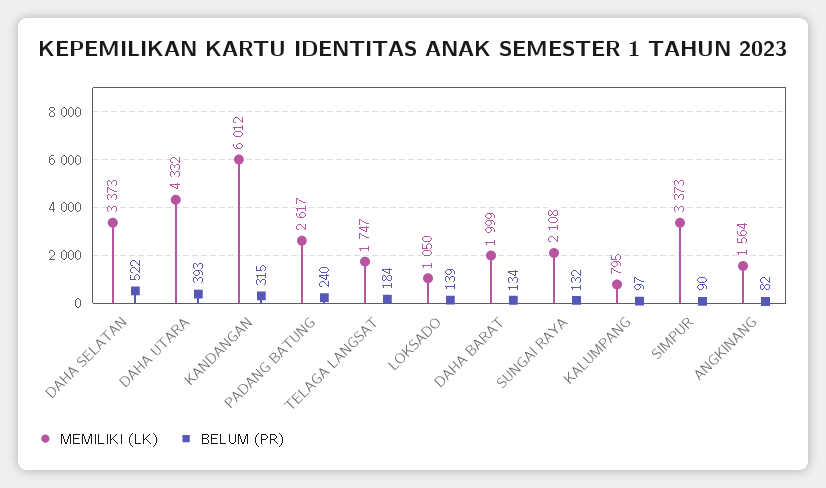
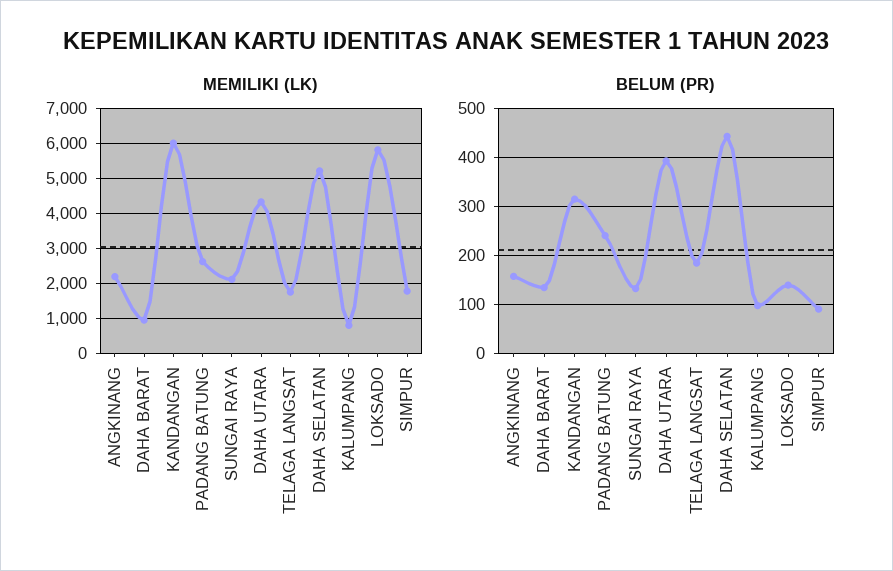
MEMILIKI (LK), DAHA SELATAN: 3373 -> 5200
BELUM (PR), DAHA SELATAN: 522 -> 440
MEMILIKI (LK), LOKSADO: 1050 -> 5800
MEMILIKI (LK), DAHA BARAT: 1999 -> 1000
MEMILIKI (LK), SIMPUR: 3373 -> 1800
MEMILIKI (LK), ANGKINANG: 1564 -> 2200
BELUM (PR), ANGKINANG: 82 -> 160

